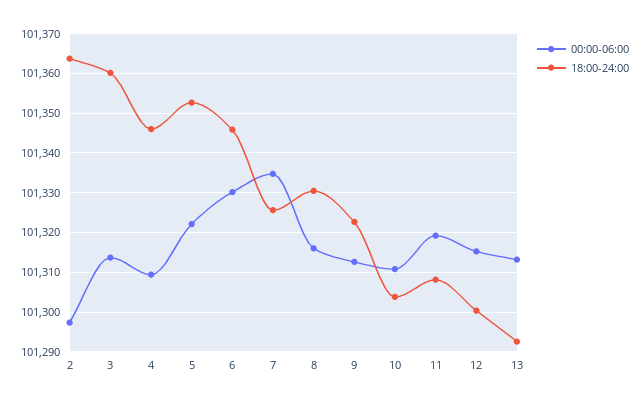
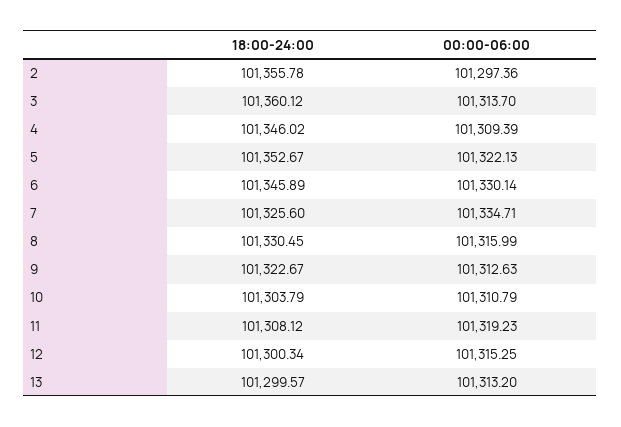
18:00-24:00, 2: 101364 -> 101355.78
18:00-24:00, 13: 101292 -> 101299.57

